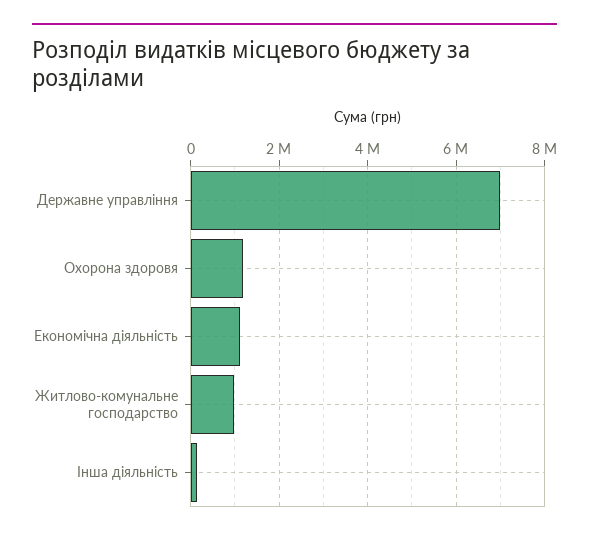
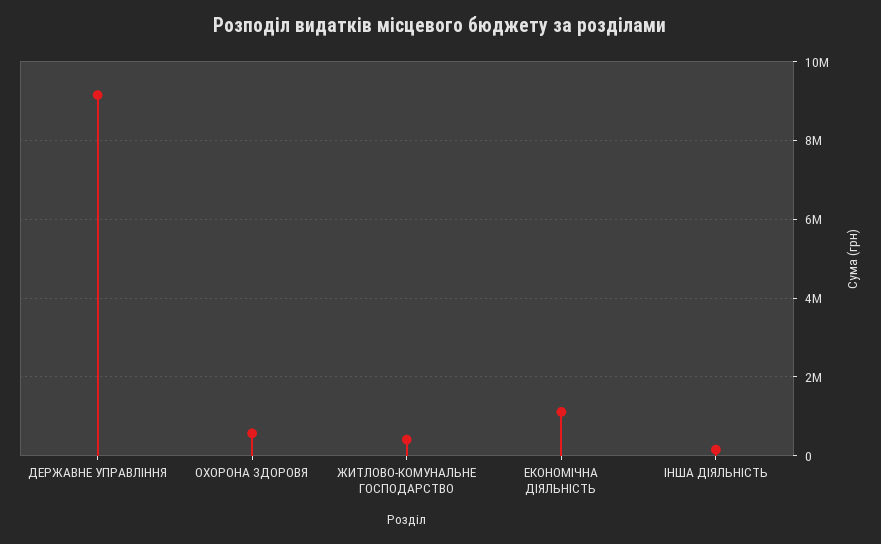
Державне управління: 7000000 -> 9200000
Охорона здоровя: 1200000 -> 600000
Житлово-комунальне господарство: 1000000 -> 400000

